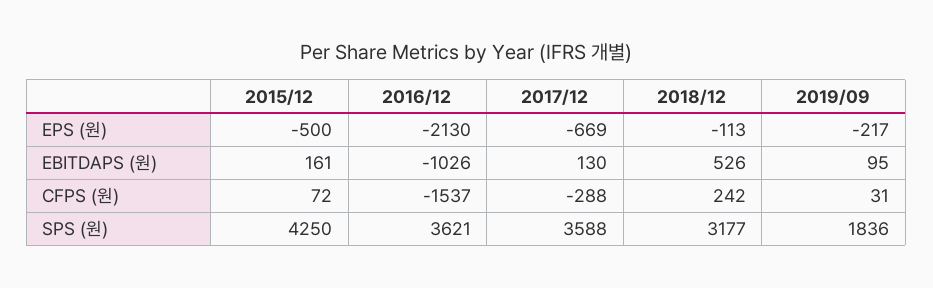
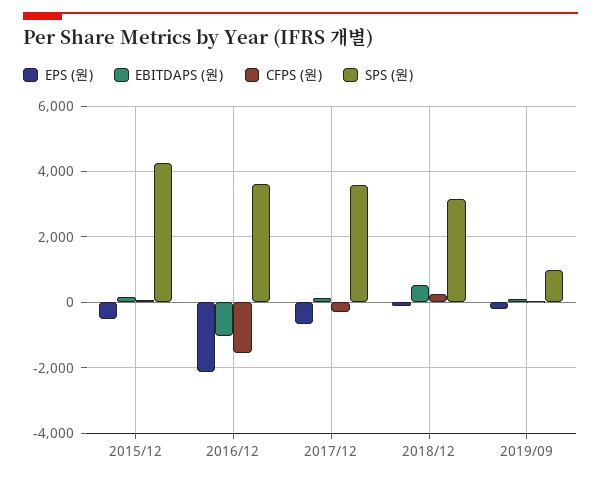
SPS (원), 2019/09: 1836 -> 1000

